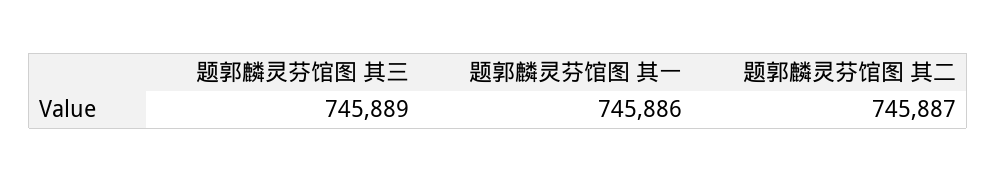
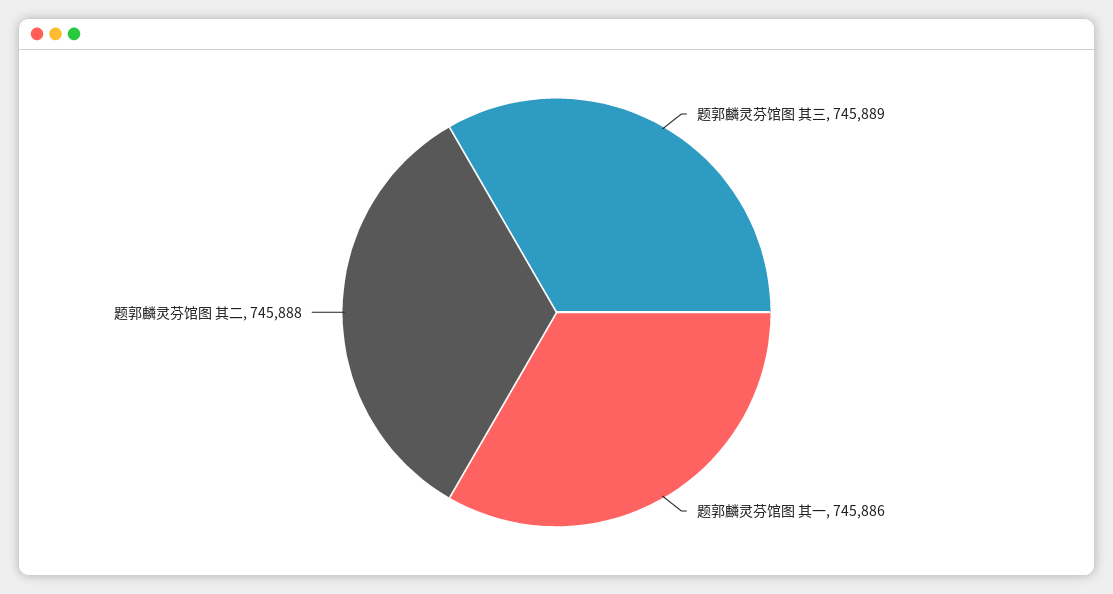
题郭麟灵芬馆图 其二: 745887 -> 745888

